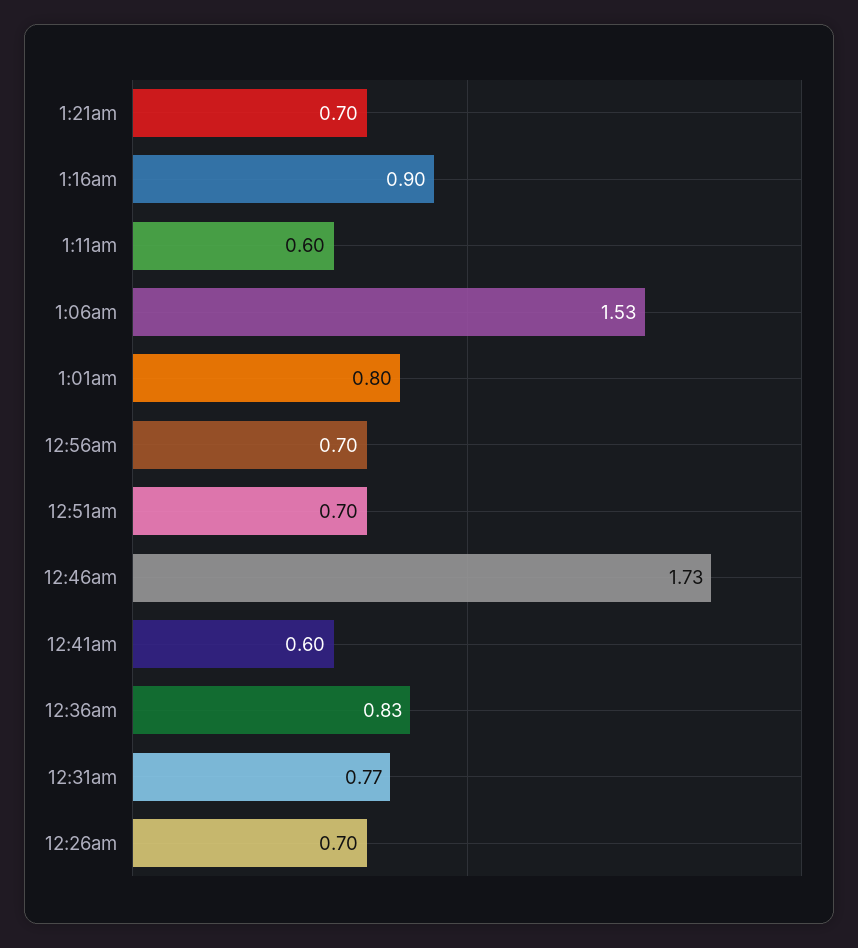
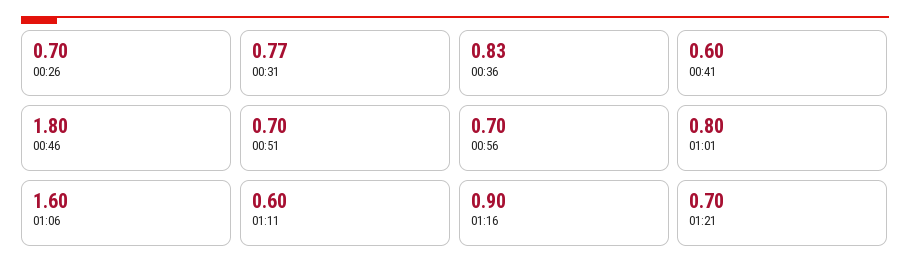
1:06am: 1.53 -> 1.6
12:46am: 1.73 -> 1.8

